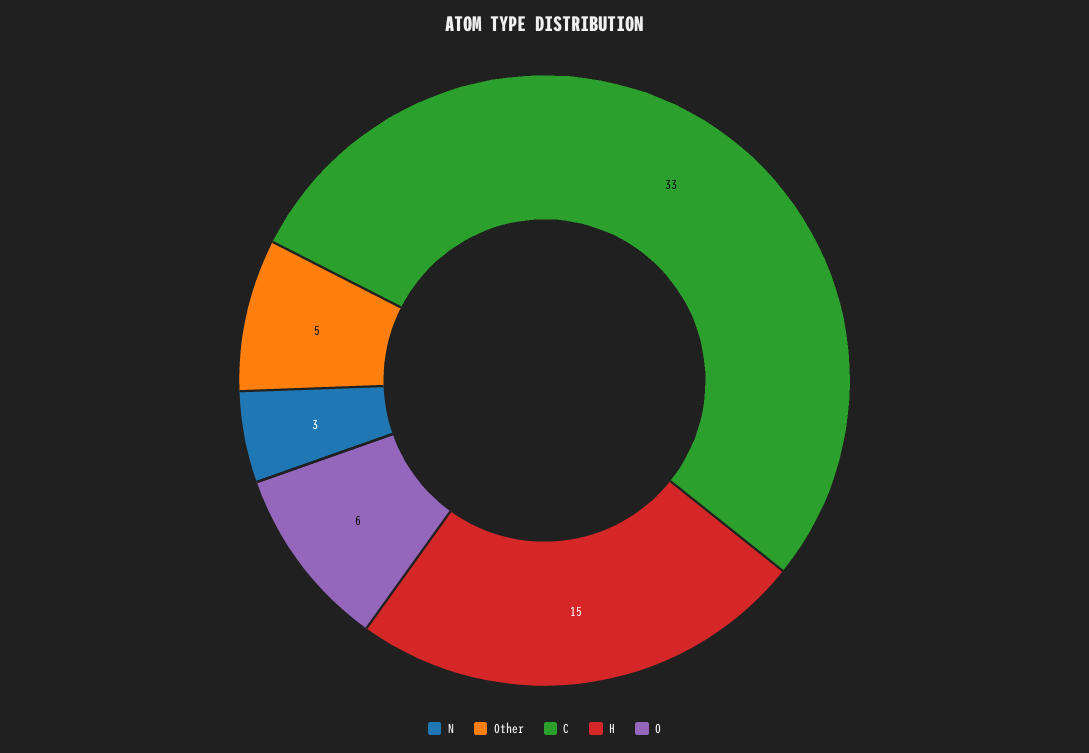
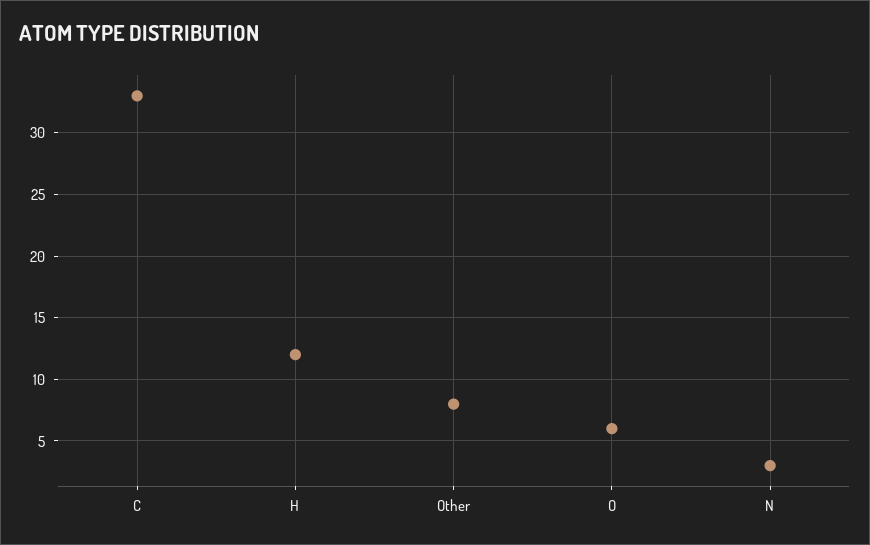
Other: 5 -> 8
H: 15 -> 12

